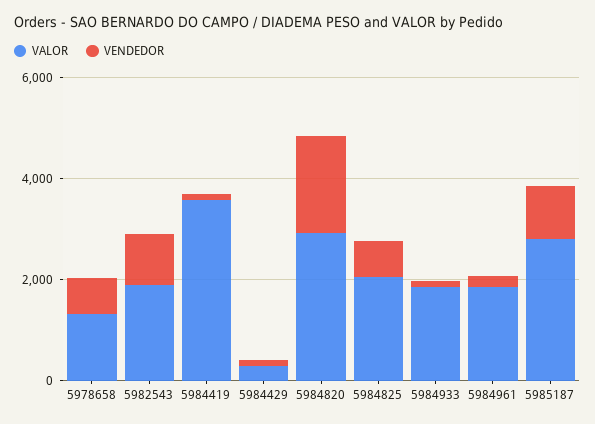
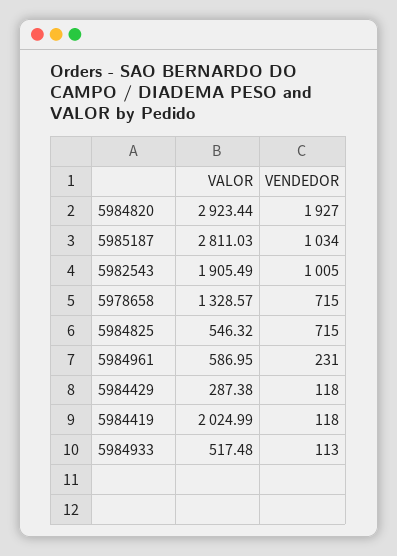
VALOR, 5984419: 3500 -> 2024.99
VALOR, 5984825: 2000 -> 546.32
VALOR, 5984933: 2000 -> 517.48
VALOR, 5984961: 2000 -> 586.95

